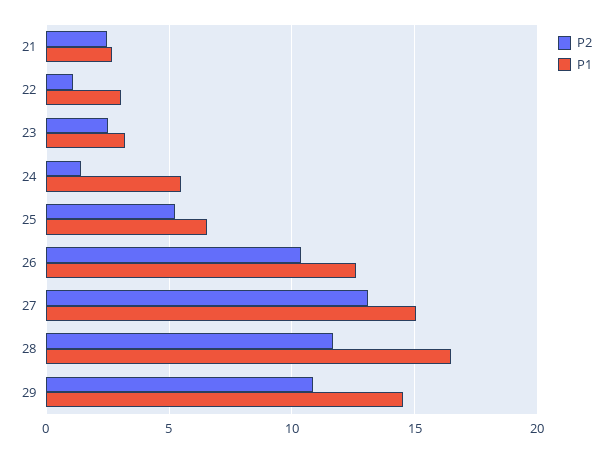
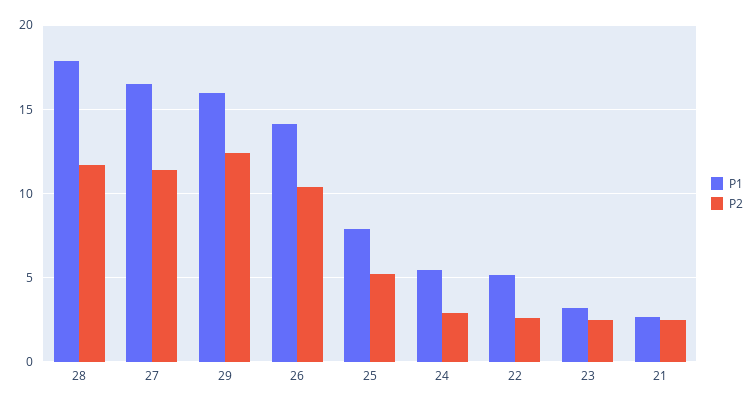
P2, 22: 1 -> 2.5
P1, 22: 3 -> 5
P2, 24: 1.5 -> 3
P1, 25: 6.5 -> 8
P1, 26: 12.5 -> 14
P2, 27: 13 -> 11.5
P1, 27: 15 -> 16.5
P1, 28: 16.5 -> 18
P2, 29: 11 -> 12.5
P1, 29: 14.5 -> 16

